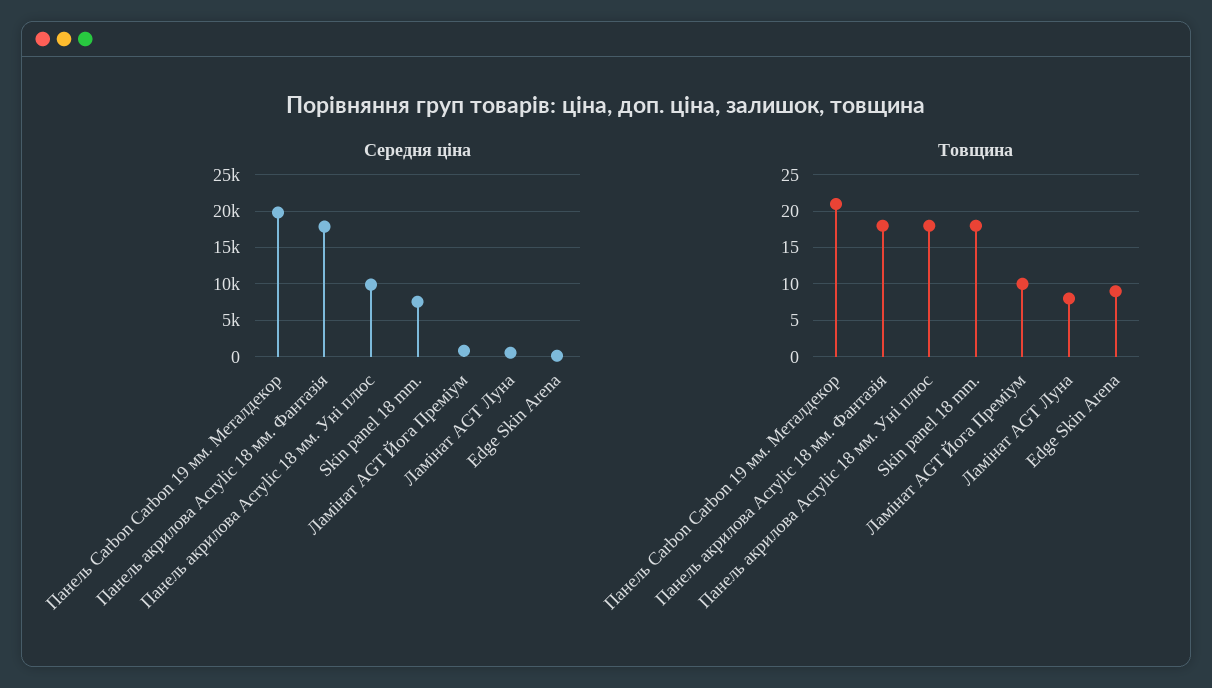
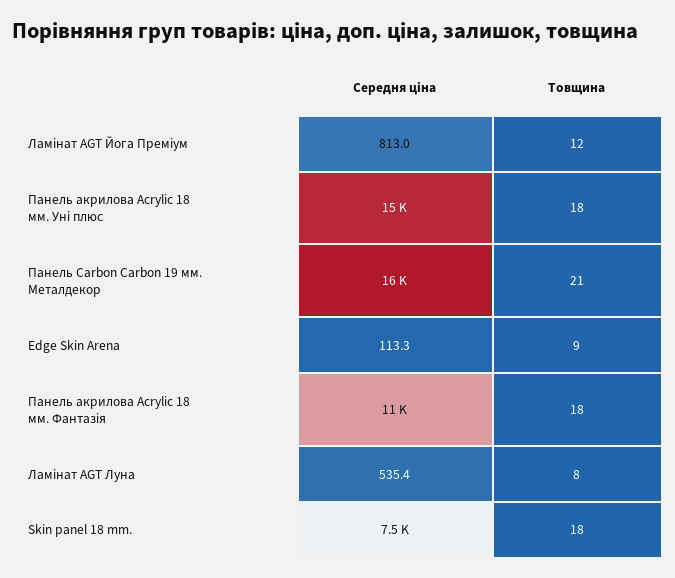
Середня ціна, Панель Carbon Carbon 19 мм. Металдекор: 20000 -> 16000
Середня ціна, Панель акрилова Acrylic 18 мм. Фантазія: 18000 -> 11000
Середня ціна, Панель акрилова Acrylic 18 мм. Уні плюс: 10000 -> 15000
Товщина, Ламінат AGT Йога Преміум: 10 -> 12

